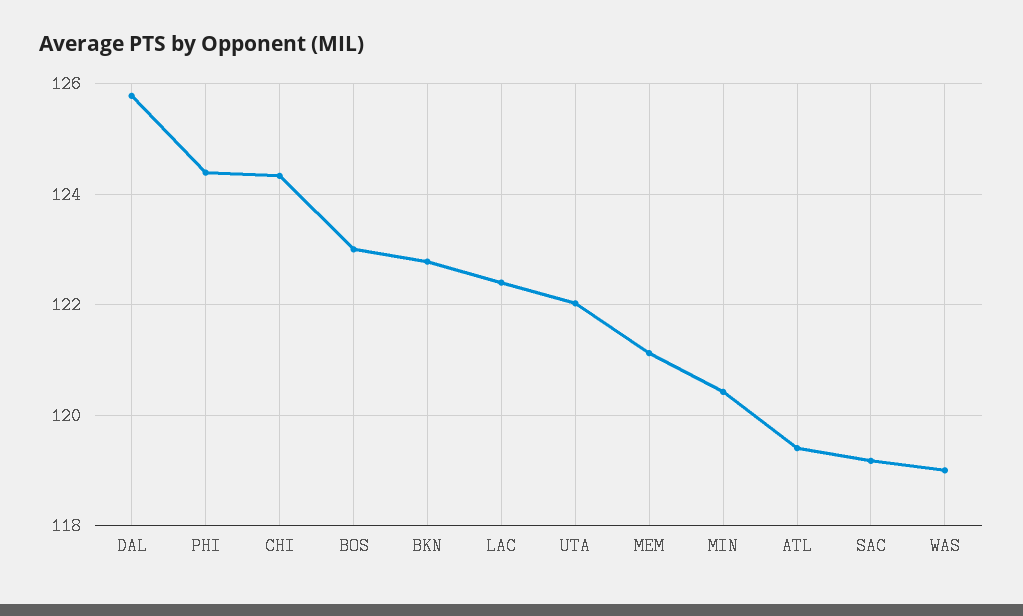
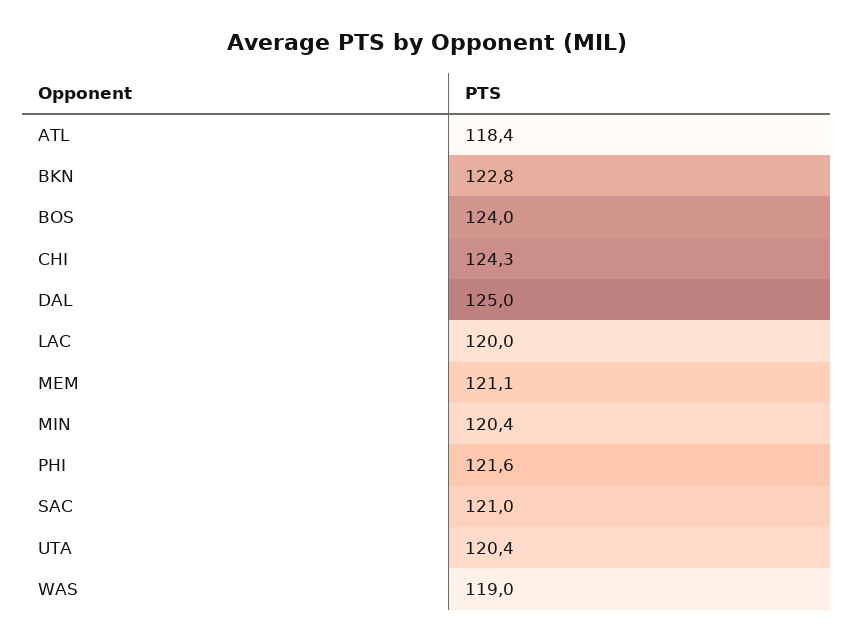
DAL: 125.8 -> 125
PHI: 124.4 -> 121.6
BOS: 123 -> 124
LAC: 122.4 -> 120
UTA: 122 -> 120.4
ATL: 119.4 -> 118.4
SAC: 119.2 -> 121

